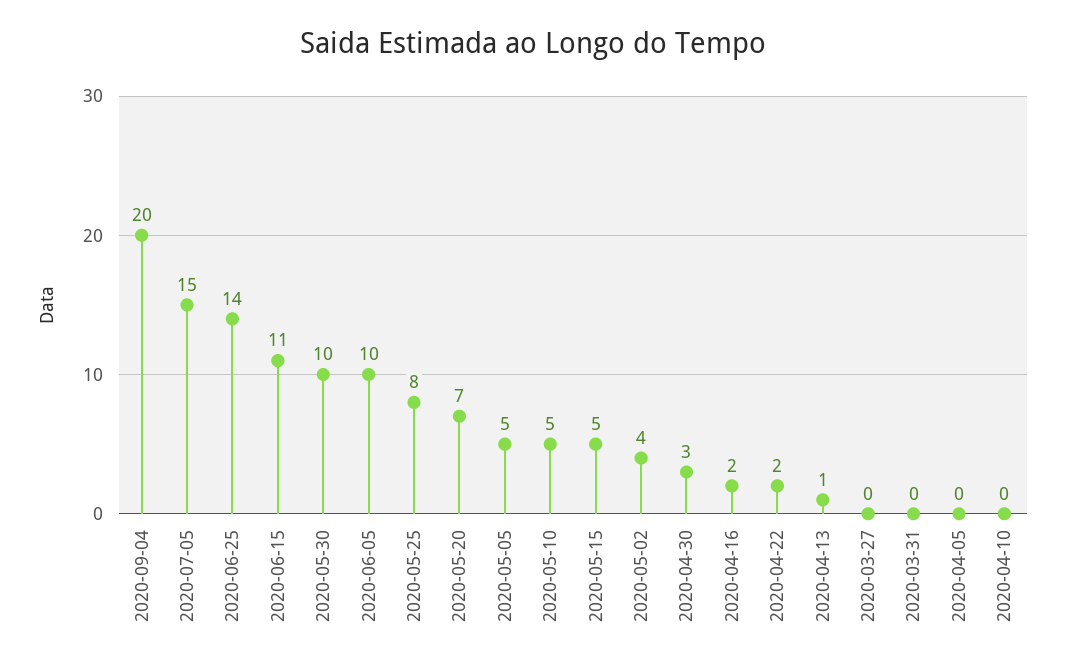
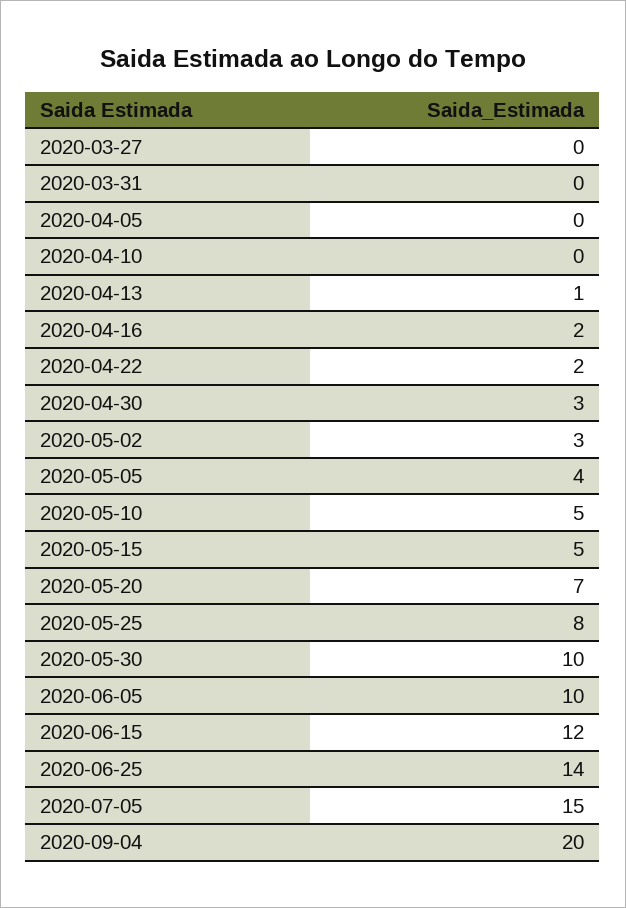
2020-06-15: 11 -> 12
2020-05-05: 5 -> 4
2020-05-02: 4 -> 3

